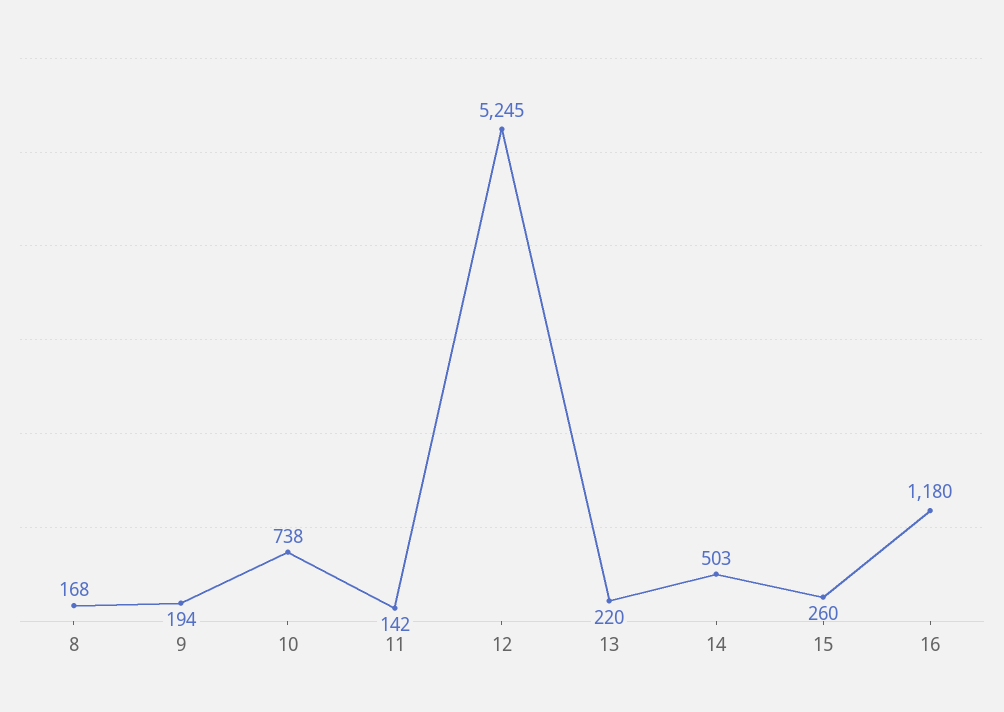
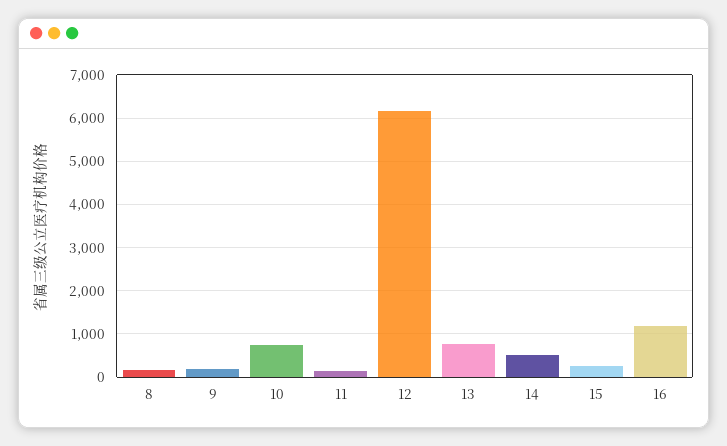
12: 5245 -> 6200
13: 220 -> 800

